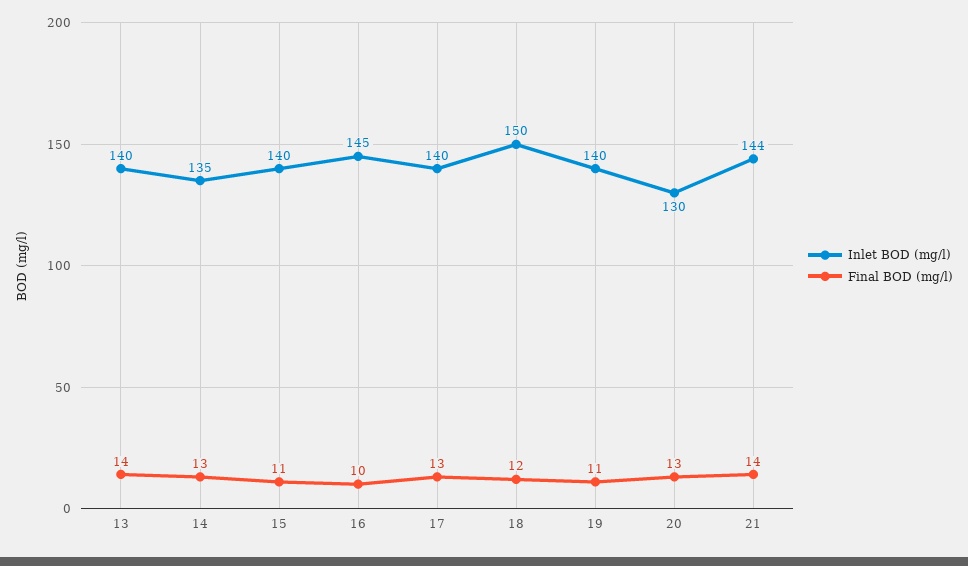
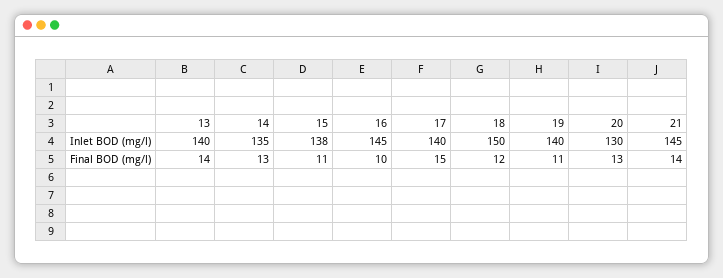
Inlet BOD (mg/l), 15: 140 -> 138
Final BOD (mg/l), 17: 13 -> 15
Inlet BOD (mg/l), 21: 144 -> 145

